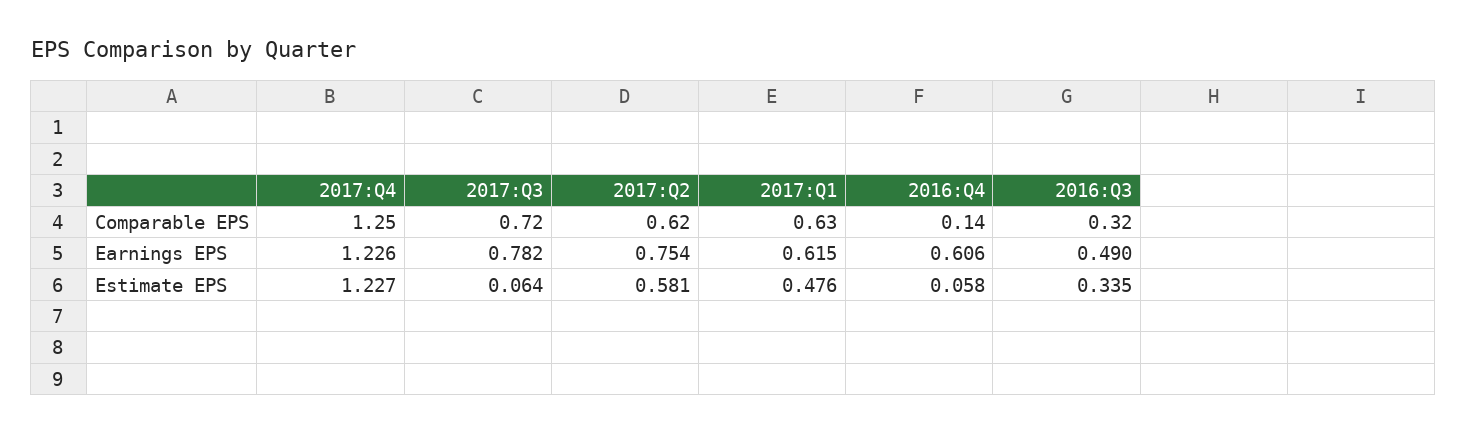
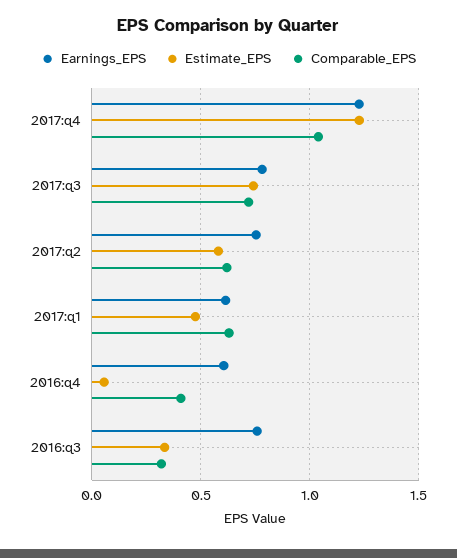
Comparable EPS, 2017:Q4: 1.25 -> 1.05
Comparable EPS, 2016:Q4: 0.14 -> 0.4
Earnings EPS, 2016:Q3: 0.49 -> 0.75
Estimate EPS, 2017:Q3: 0.064 -> 0.75

